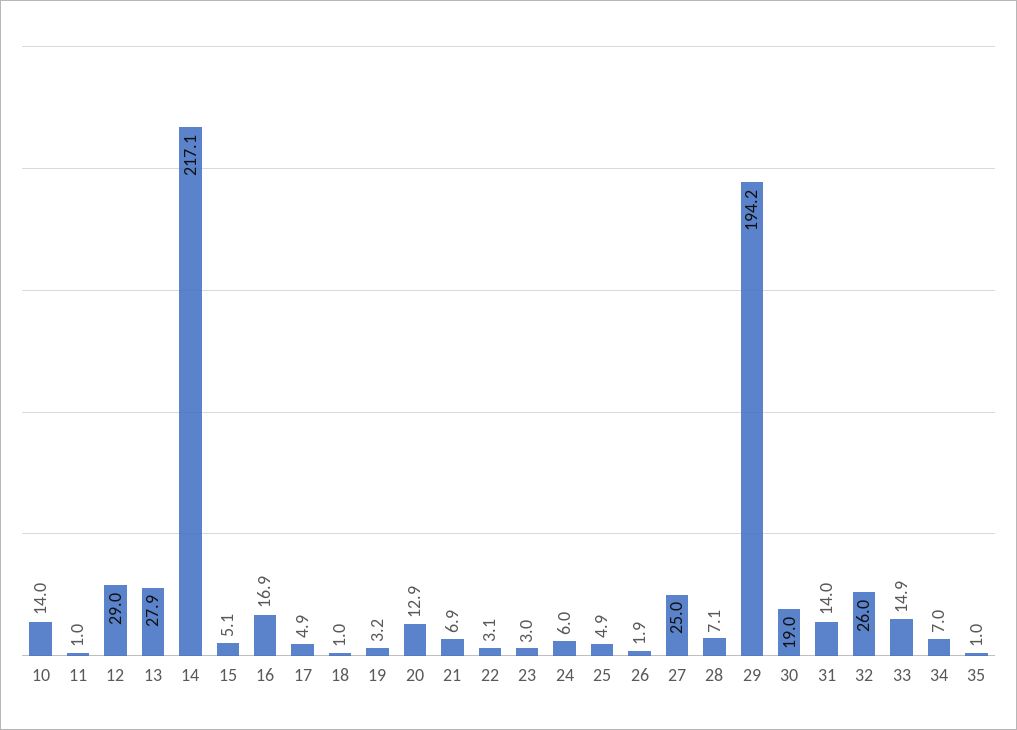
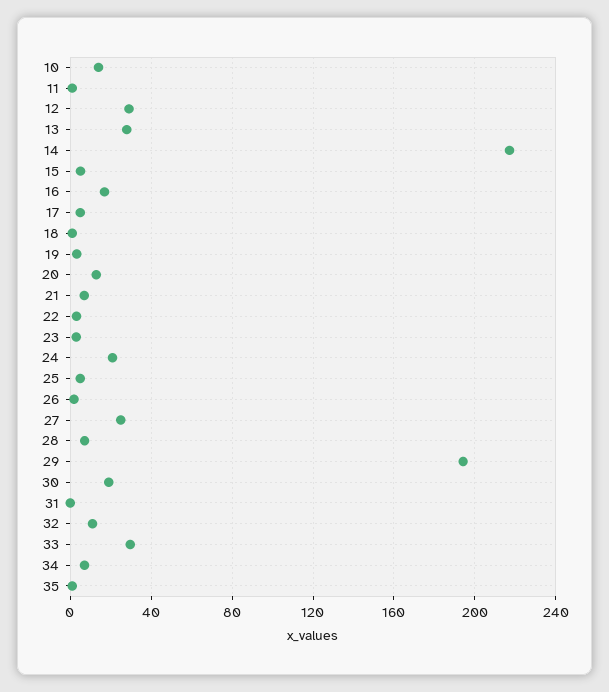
24: 6 -> 20
31: 14 -> 0
32: 26 -> 10
33: 14.9 -> 30

